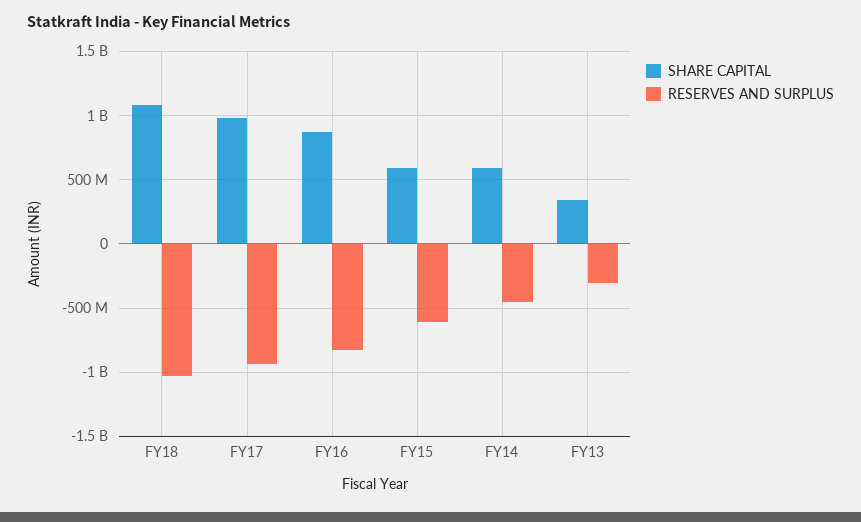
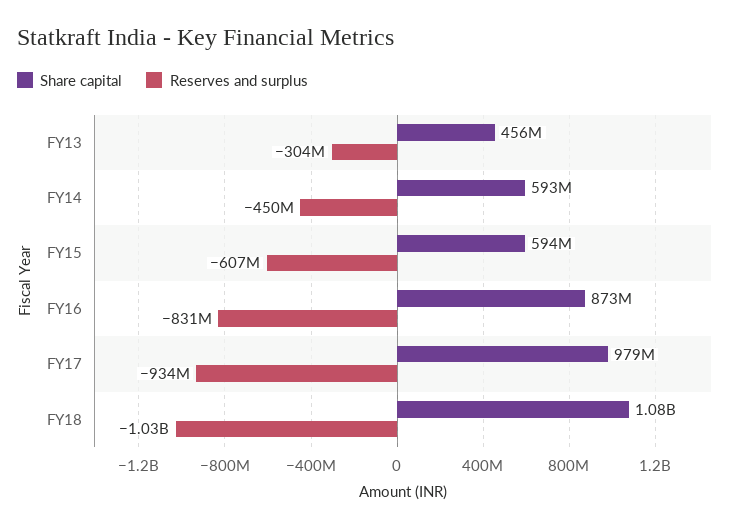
SHARE CAPITAL, FY13: 350000000 -> 456000000

